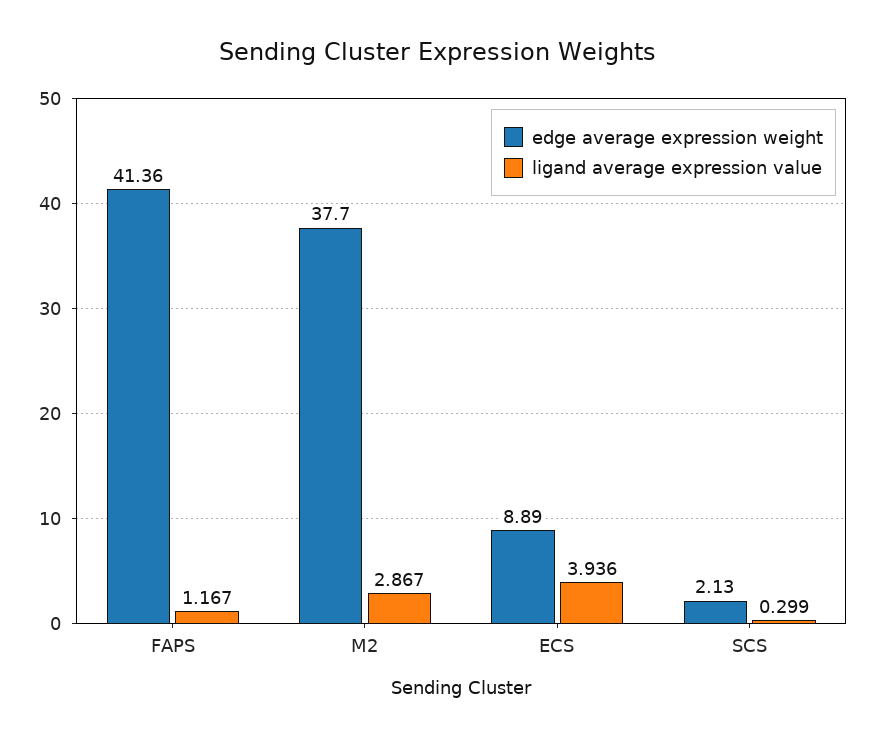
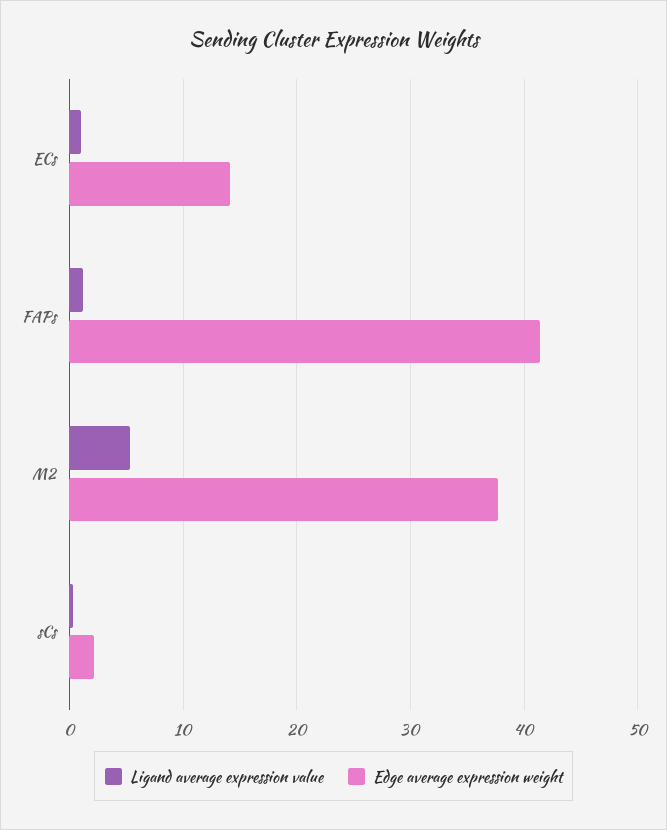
ligand average expression value, M2: 2.867 -> 5
edge average expression weight, ECS: 8.89 -> 14
ligand average expression value, ECS: 3.936 -> 1

